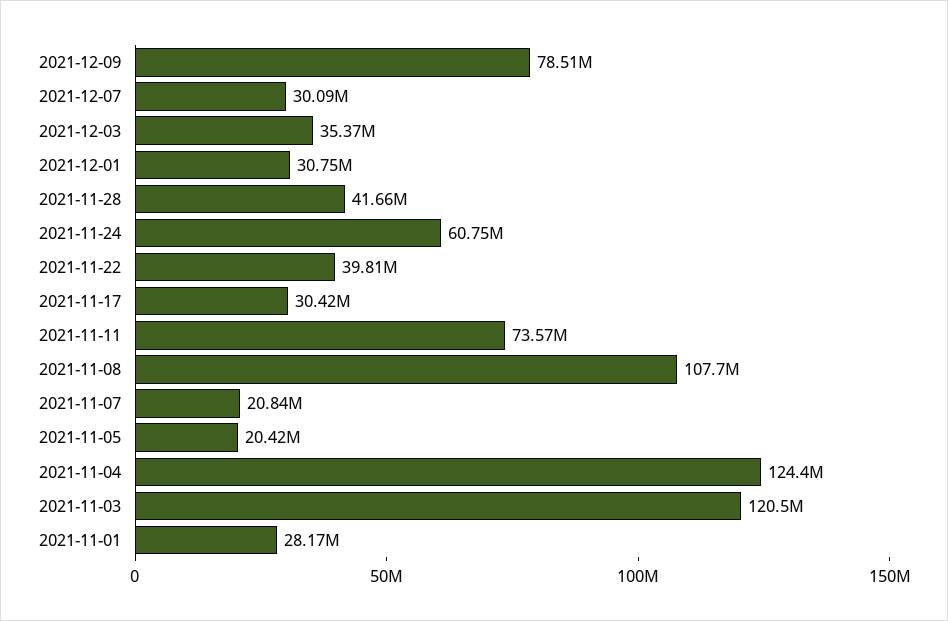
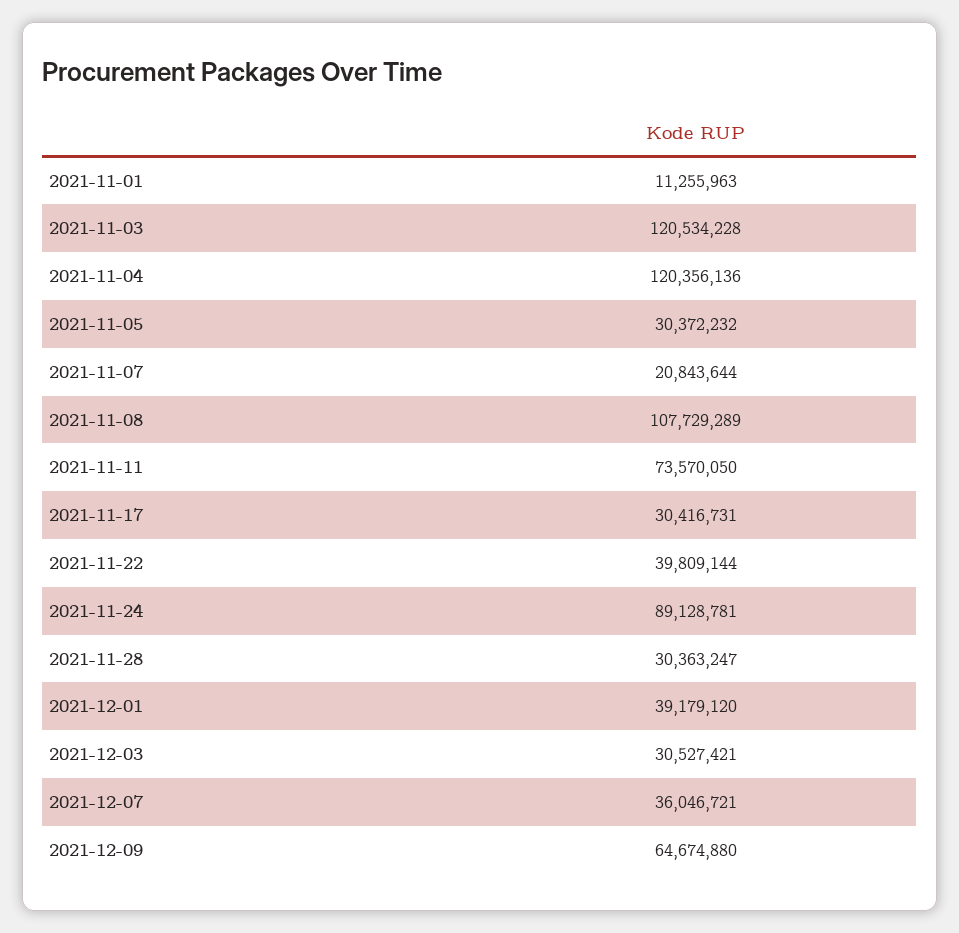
2021-12-09: 78510000 -> 64674880
2021-12-07: 30090000 -> 36046721
2021-12-03: 35370000 -> 30527421
2021-12-01: 30750000 -> 39179120
2021-11-28: 41660000 -> 30363247
2021-11-24: 60750000 -> 89128781
2021-11-05: 20420000 -> 30372232
2021-11-04: 124400000 -> 120356136
2021-11-01: 28170000 -> 11255963

